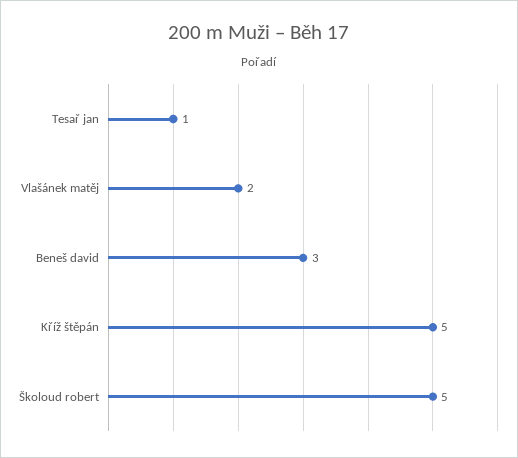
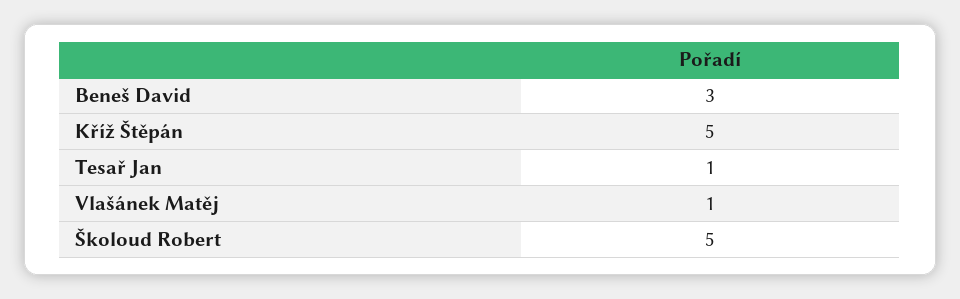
Vlašánek matěj: 2 -> 1

